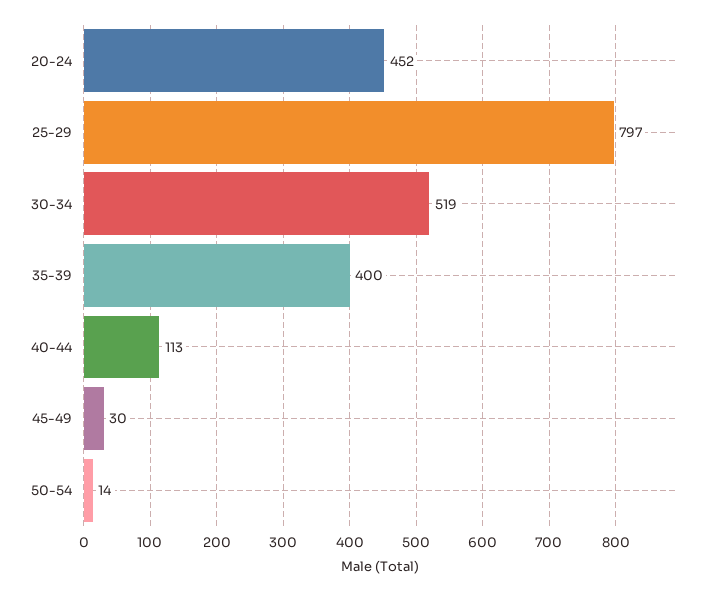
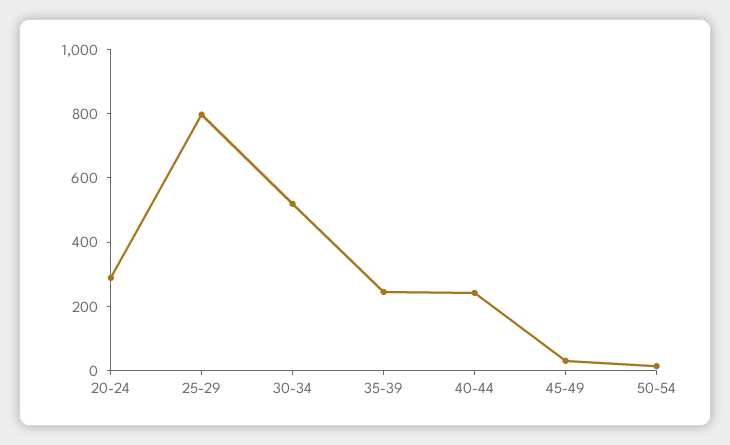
20-24: 452 -> 300
35-39: 400 -> 250
40-44: 113 -> 250

